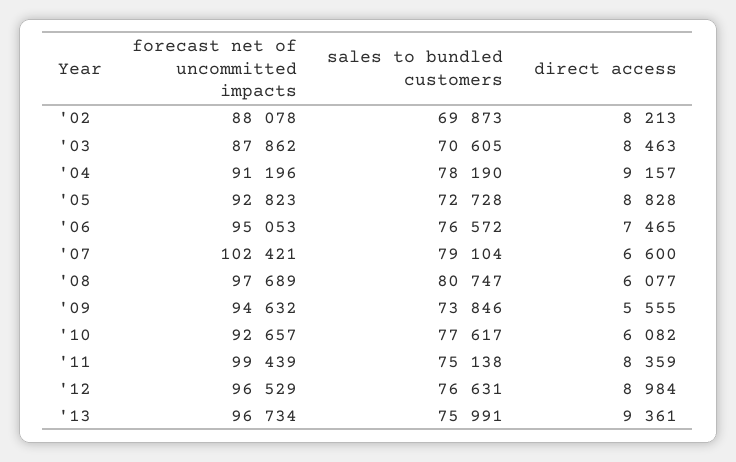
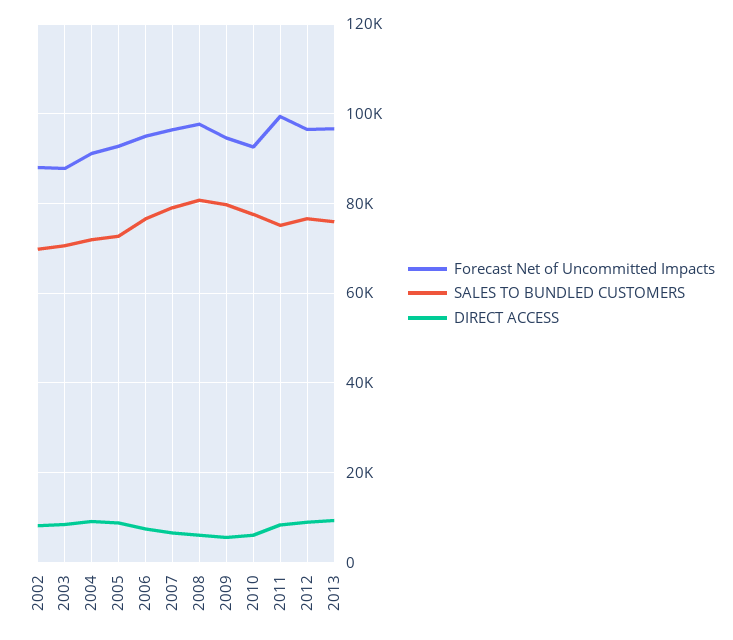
sales to bundled customers, '04: 78190 -> 72000
forecast net of uncommitted impacts, '07: 102421 -> 96000
sales to bundled customers, '09: 73846 -> 80000

